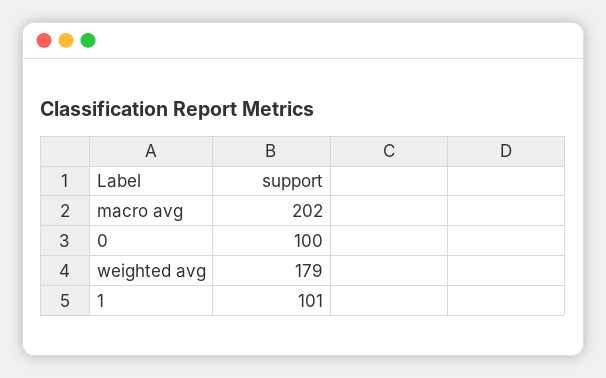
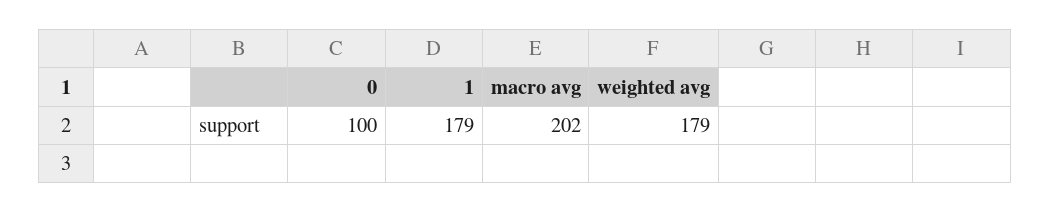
1: 101 -> 179

